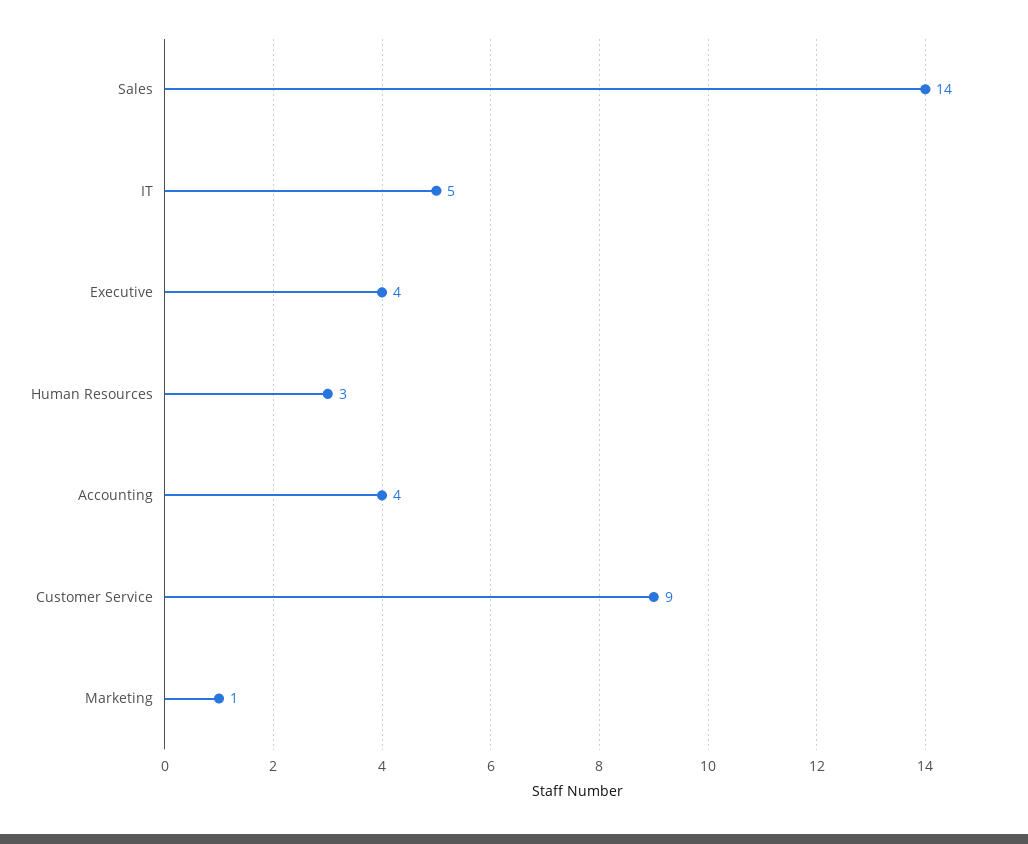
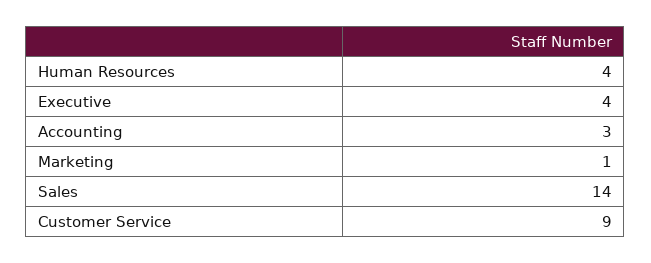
IT: 5 -> none
Human Resources: 3 -> 4
Accounting: 4 -> 3

